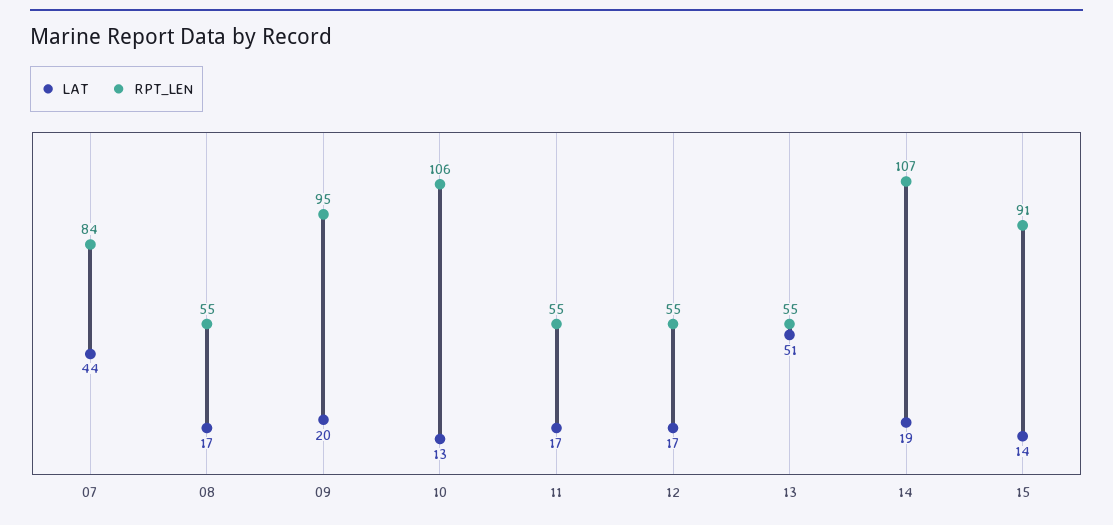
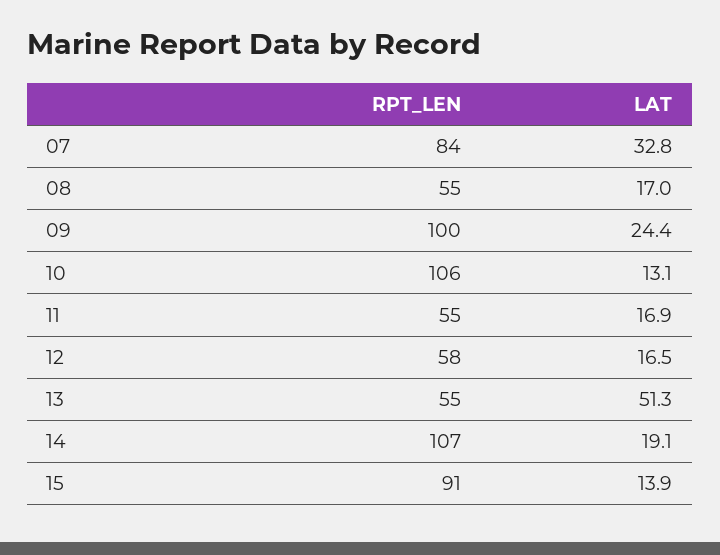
LAT, 07: 44 -> 32.8
LAT, 09: 20 -> 24.4
RPT_LEN, 09: 95 -> 100
RPT_LEN, 12: 55 -> 58

